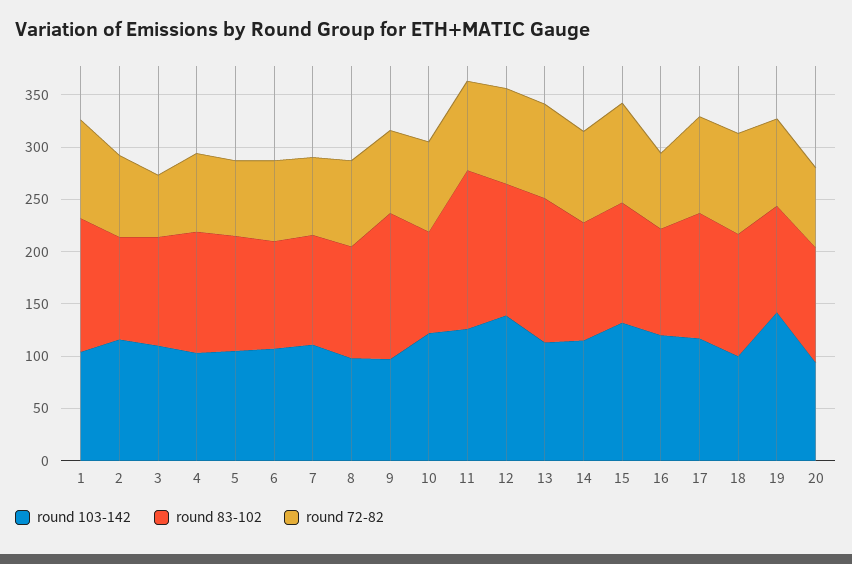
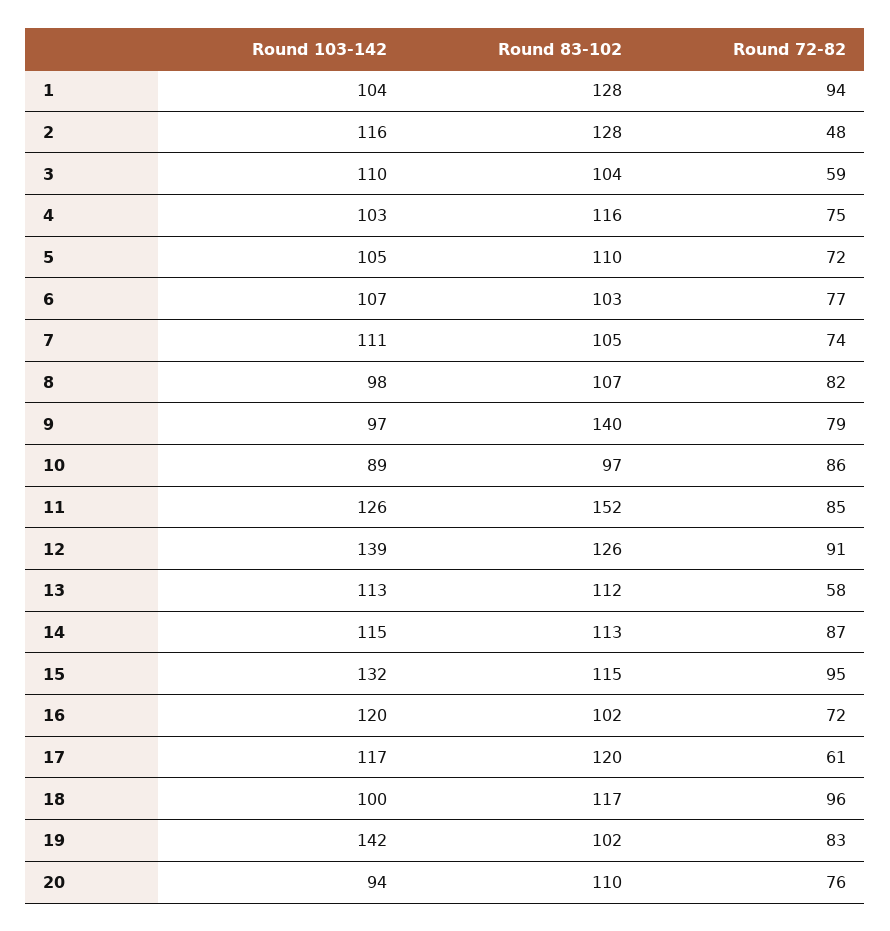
round 83-102, 2: 100 -> 128
round 72-82, 2: 80 -> 48
round 103-142, 10: 120 -> 89
round 83-102, 13: 140 -> 112
round 72-82, 13: 90 -> 58
round 72-82, 17: 90 -> 61

